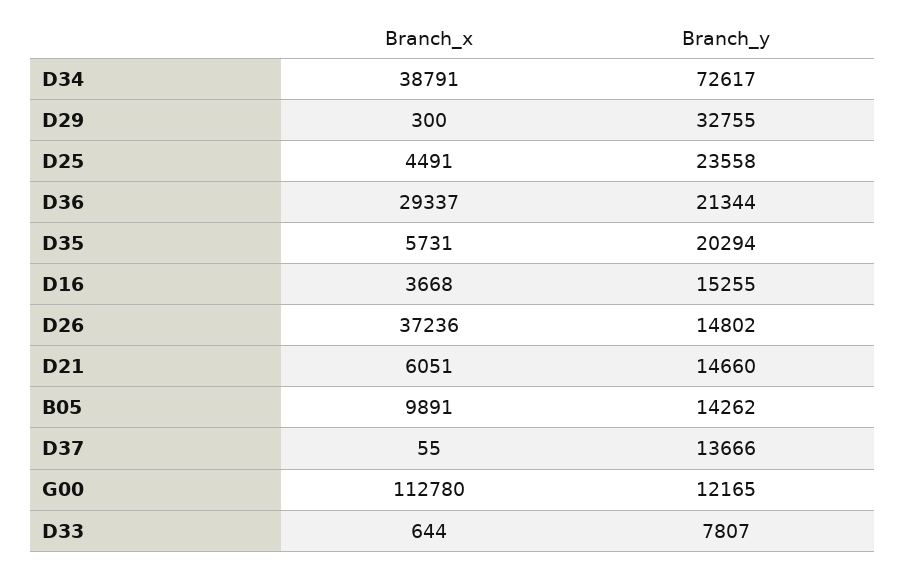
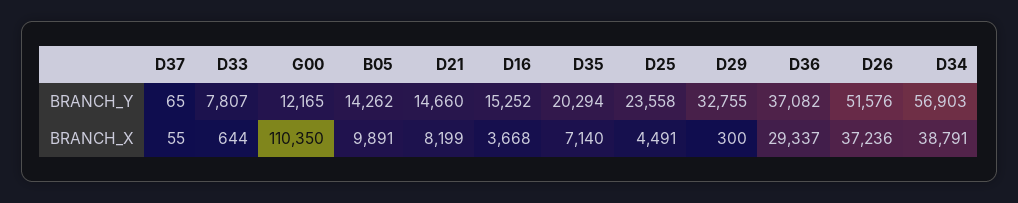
Branch_y, D34: 72617 -> 56903
Branch_y, D36: 21344 -> 37082
Branch_x, D35: 5731 -> 7140
Branch_y, D16: 15255 -> 15252
Branch_y, D26: 14802 -> 51576
Branch_x, D21: 6051 -> 8199
Branch_y, D37: 13666 -> 65
Branch_x, G00: 112780 -> 110350

